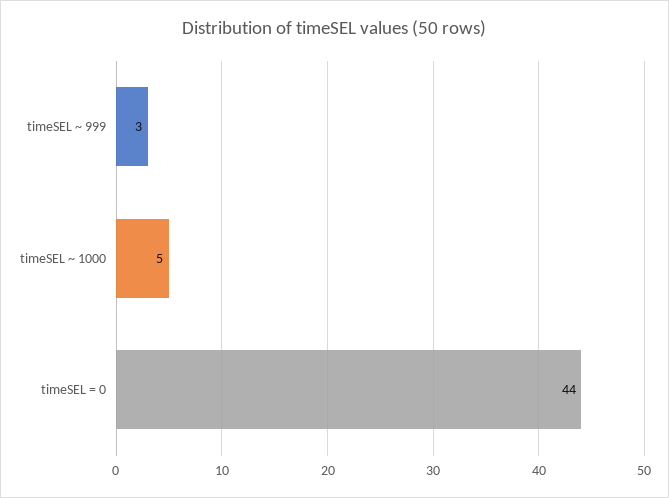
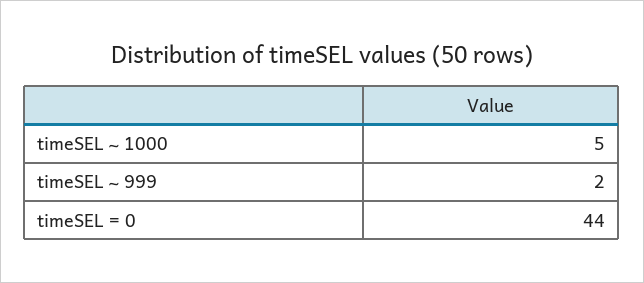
timeSEL ~ 999: 3 -> 2

